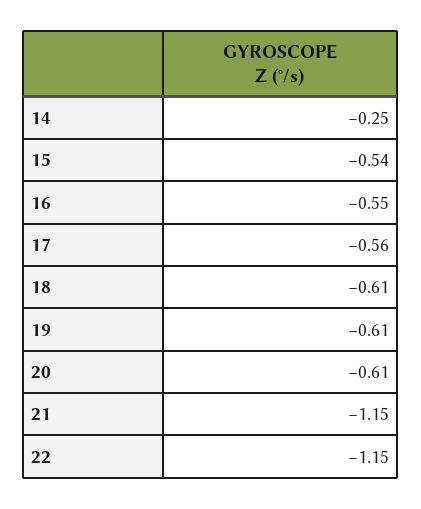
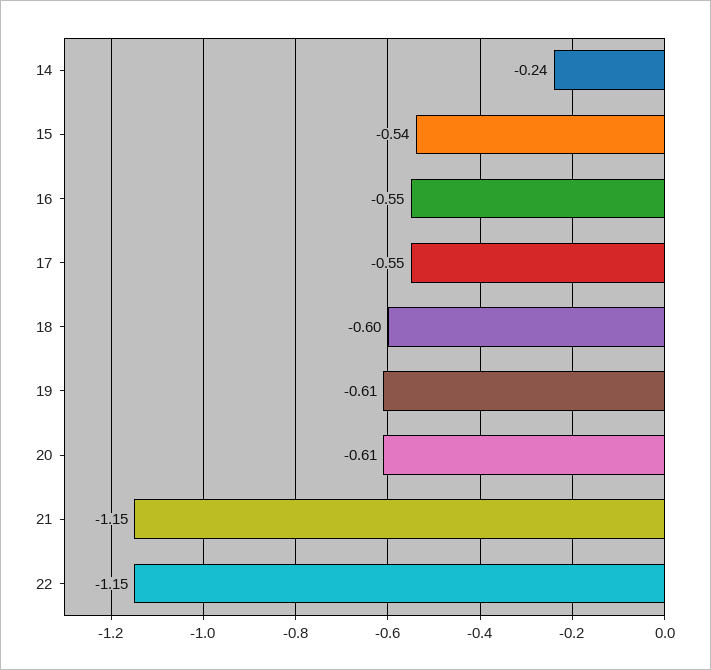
14: -0.25 -> -0.24
17: -0.56 -> -0.55
18: -0.61 -> -0.6

